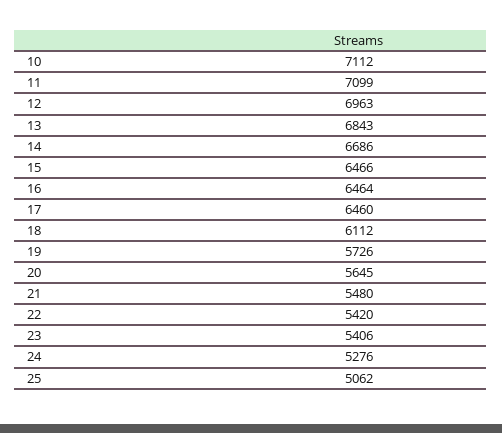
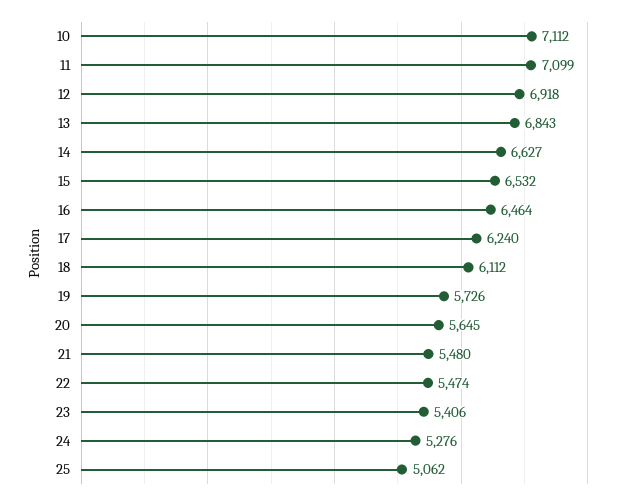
12: 6963 -> 6918
14: 6686 -> 6627
15: 6466 -> 6532
17: 6460 -> 6240
22: 5420 -> 5474

